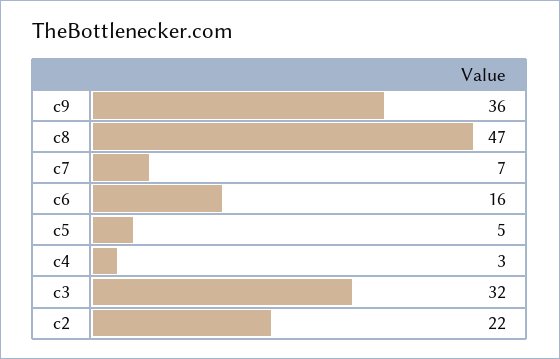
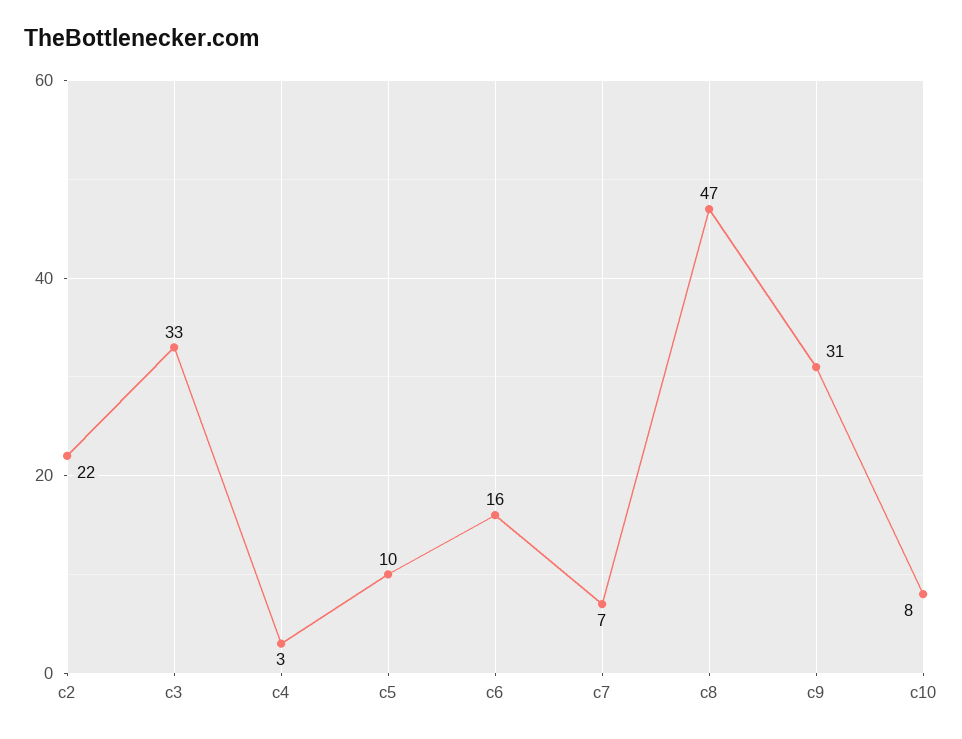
c9: 36 -> 31
c5: 5 -> 10
c3: 32 -> 33
c10: none -> 8

